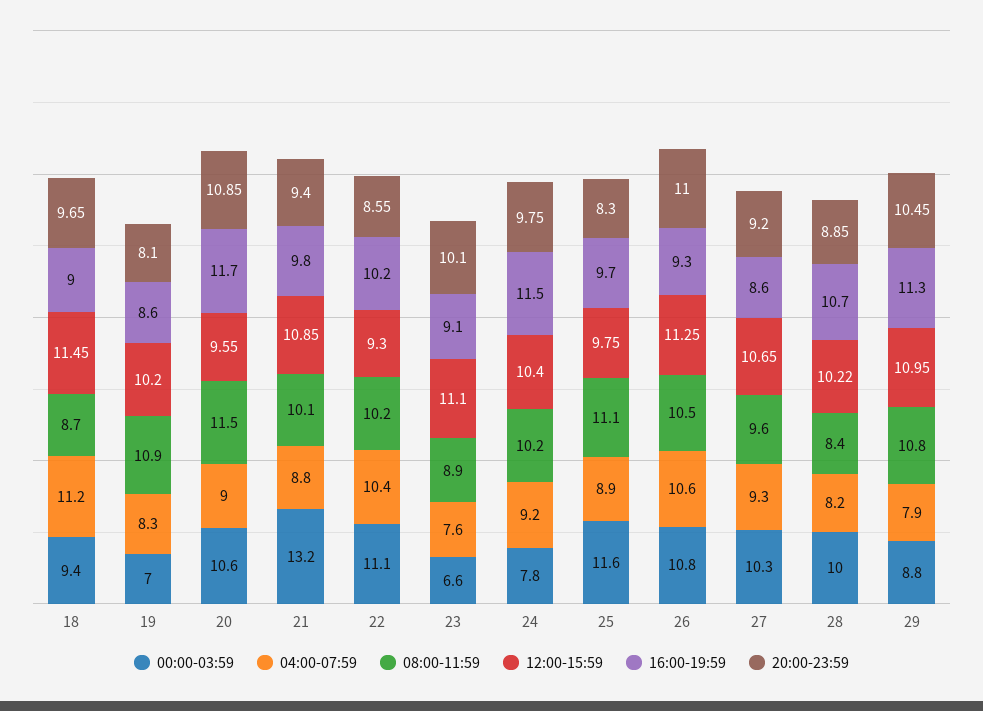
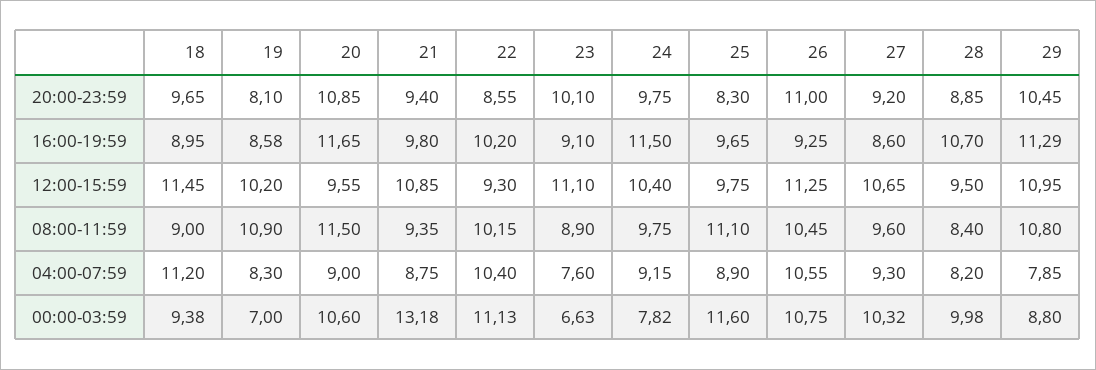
08:00-11:59, 18: 8.7 -> 9
08:00-11:59, 21: 10.1 -> 9.35
08:00-11:59, 24: 10.2 -> 9.75
12:00-15:59, 28: 10.22 -> 9.5

